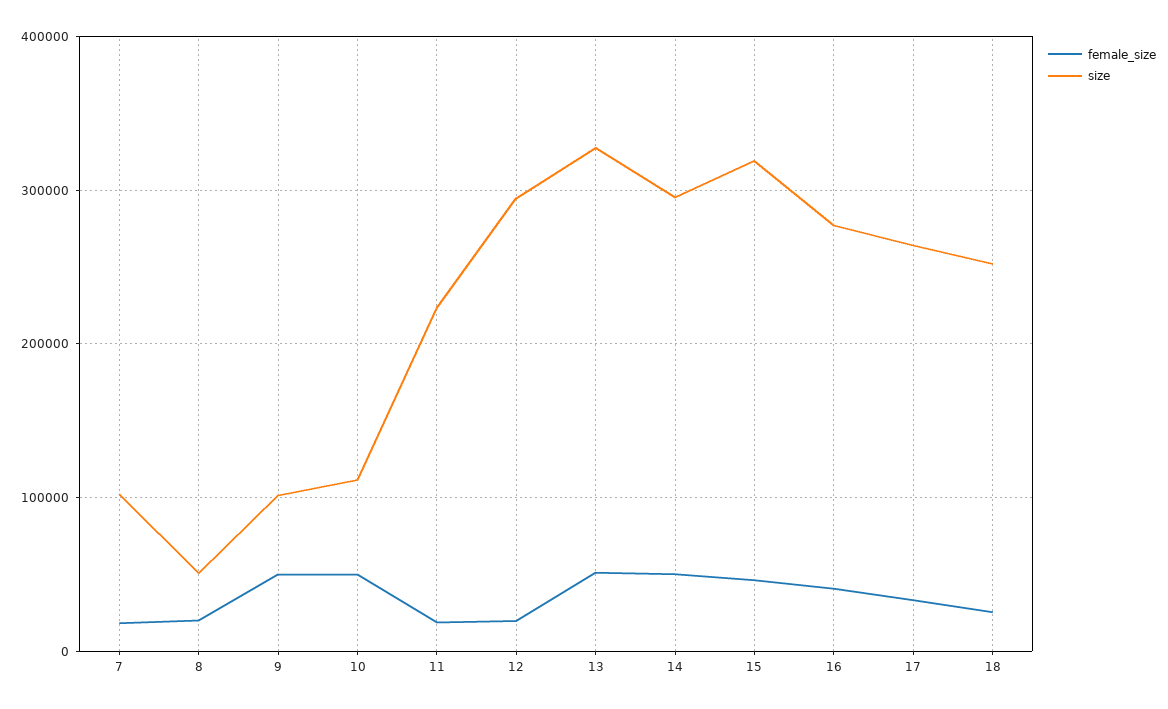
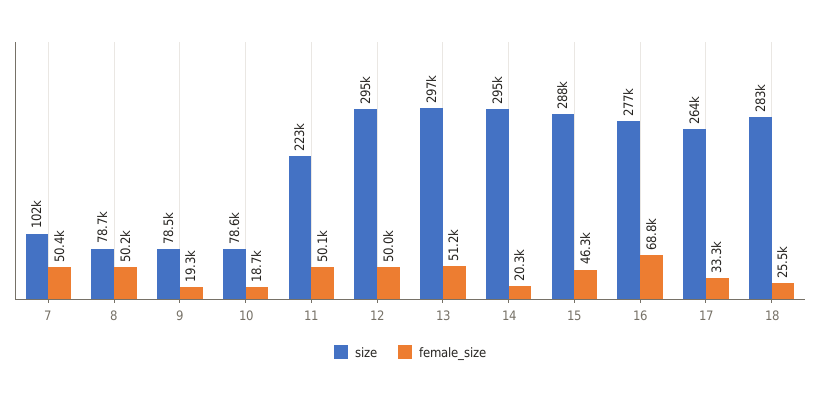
female_size, 7: 20000 -> 50400
female_size, 8: 20000 -> 50200
size, 8: 50000 -> 78700
female_size, 9: 50000 -> 19300
size, 9: 100000 -> 78500
female_size, 10: 50000 -> 18700
size, 10: 110000 -> 78600
female_size, 11: 20000 -> 50100
female_size, 12: 20000 -> 50000
size, 13: 330000 -> 297000
female_size, 14: 50000 -> 20300
size, 15: 320000 -> 288000
female_size, 16: 40000 -> 68800
size, 18: 250000 -> 283000

